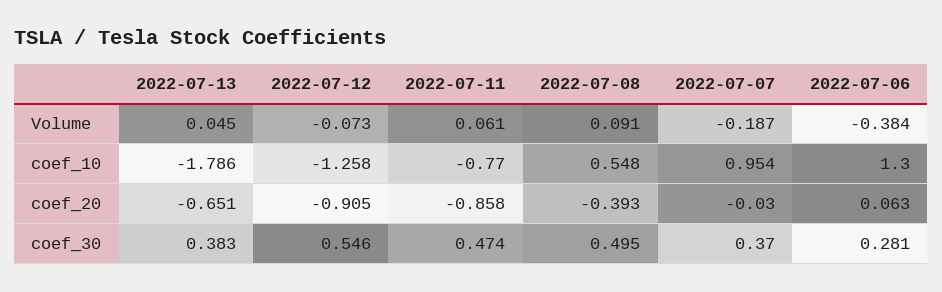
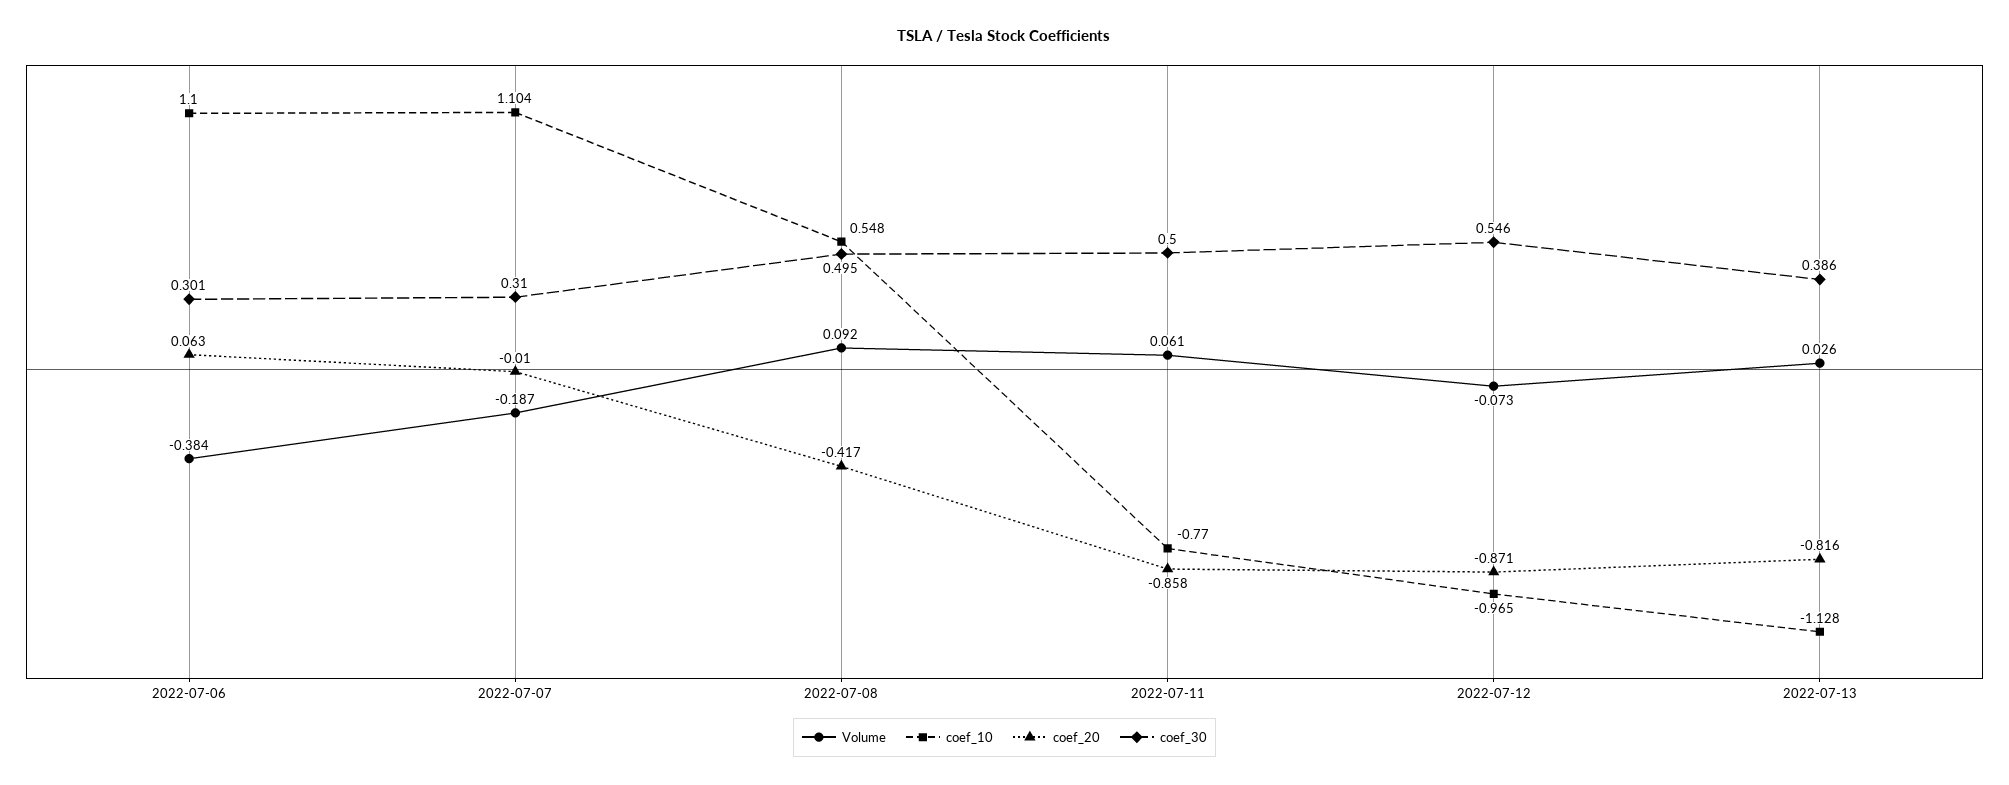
Volume, 2022-07-13: 0.045 -> 0.026
Volume, 2022-07-08: 0.091 -> 0.092
coef_10, 2022-07-13: -1.786 -> -1.128
coef_10, 2022-07-12: -1.258 -> -0.965
coef_10, 2022-07-07: 0.954 -> 1.104
coef_10, 2022-07-06: 1.3 -> 1.1
coef_20, 2022-07-13: -0.651 -> -0.816
coef_20, 2022-07-12: -0.905 -> -0.871
coef_20, 2022-07-08: -0.393 -> -0.417
coef_20, 2022-07-07: -0.03 -> -0.01
coef_30, 2022-07-13: 0.383 -> 0.386
coef_30, 2022-07-11: 0.474 -> 0.5
coef_30, 2022-07-07: 0.37 -> 0.31
coef_30, 2022-07-06: 0.281 -> 0.301

